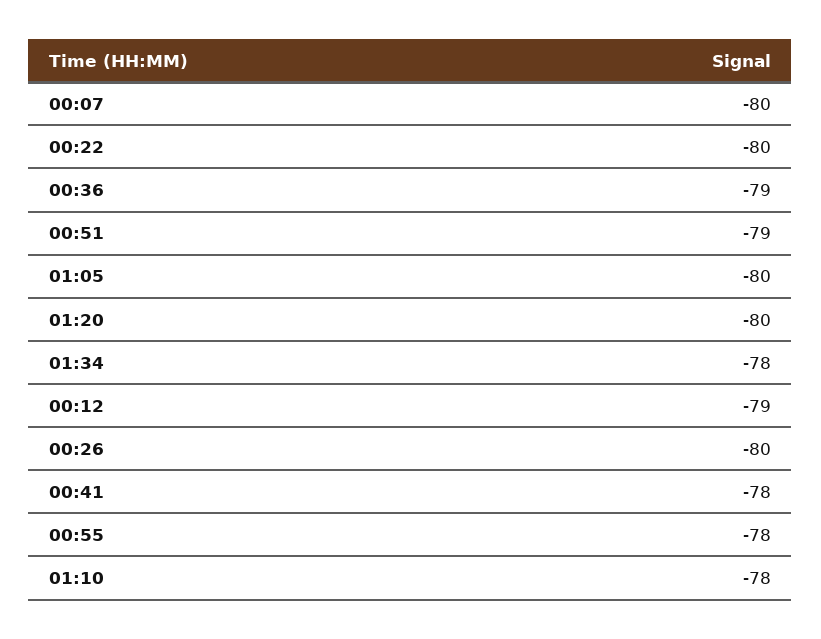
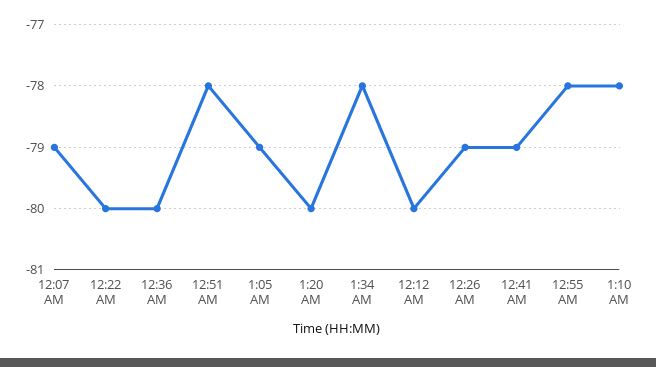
00:07: -80 -> -79
00:36: -79 -> -80
00:51: -79 -> -78
01:05: -80 -> -79
00:12: -79 -> -80
00:26: -80 -> -79
00:41: -78 -> -79

